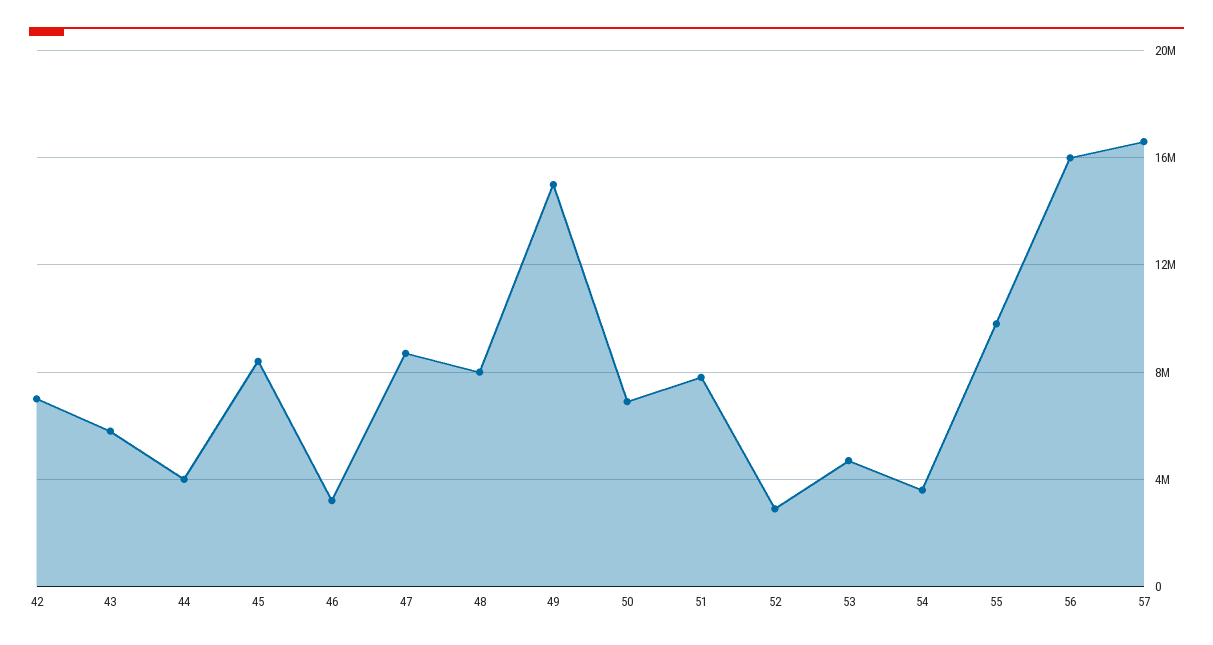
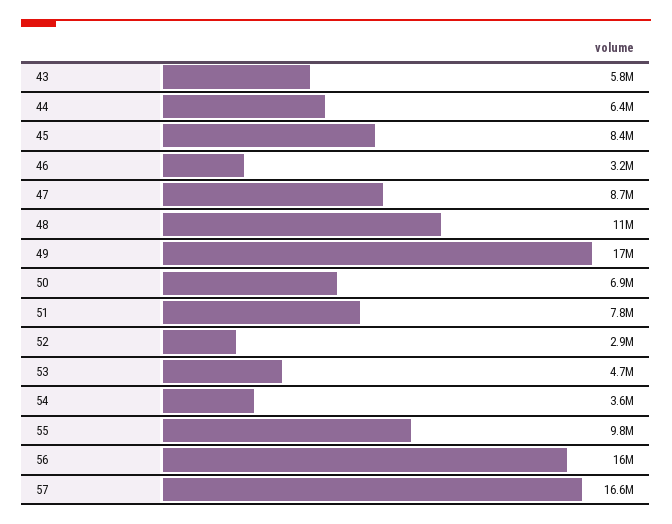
42: 7000000 -> none
44: 4000000 -> 6400000
48: 8000000 -> 11000000
49: 15000000 -> 17000000

